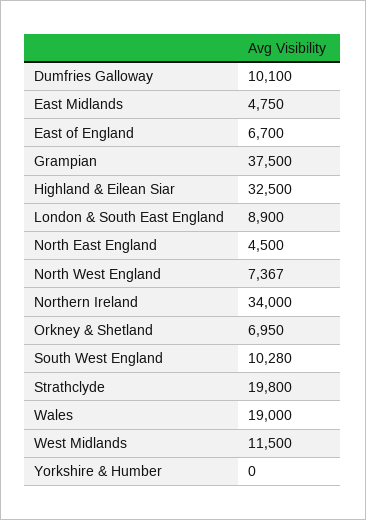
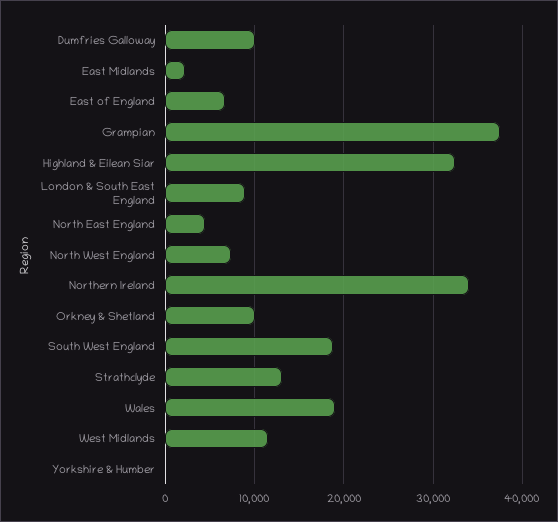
East Midlands: 4750 -> 2000
Orkney & Shetland: 6950 -> 10000
South West England: 10280 -> 19000
Strathclyde: 19800 -> 13000

